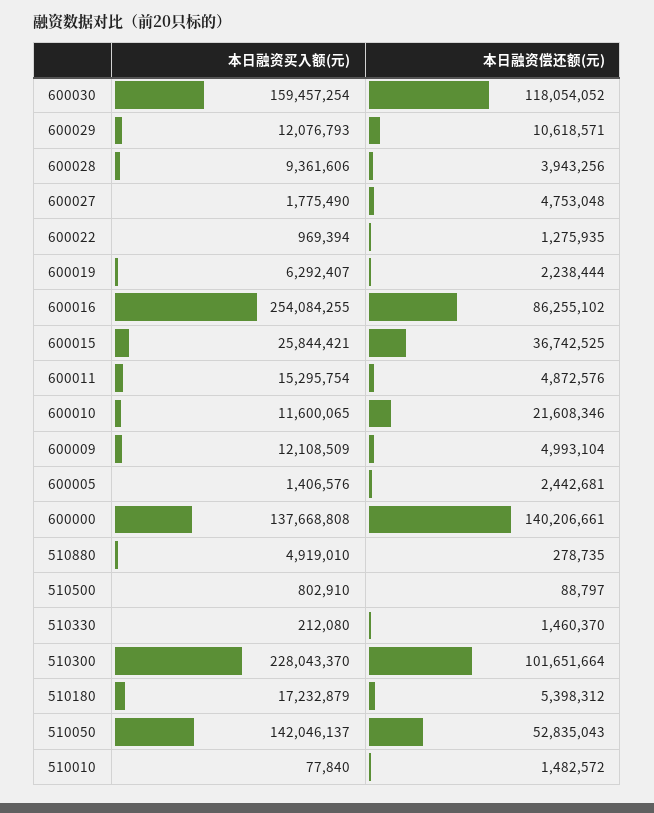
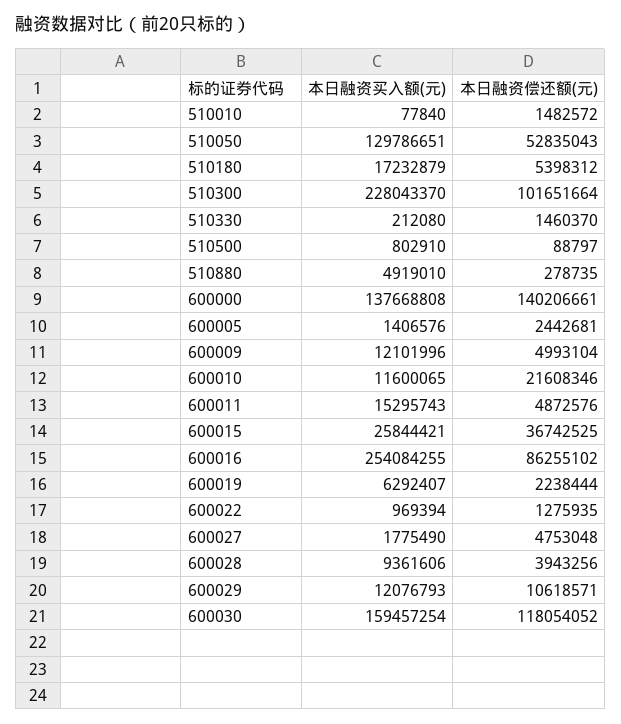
本日融资买入额(元), 600011: 15295754 -> 15295743
本日融资买入额(元), 600009: 12108509 -> 12101996
本日融资买入额(元), 510050: 142046137 -> 129786651

